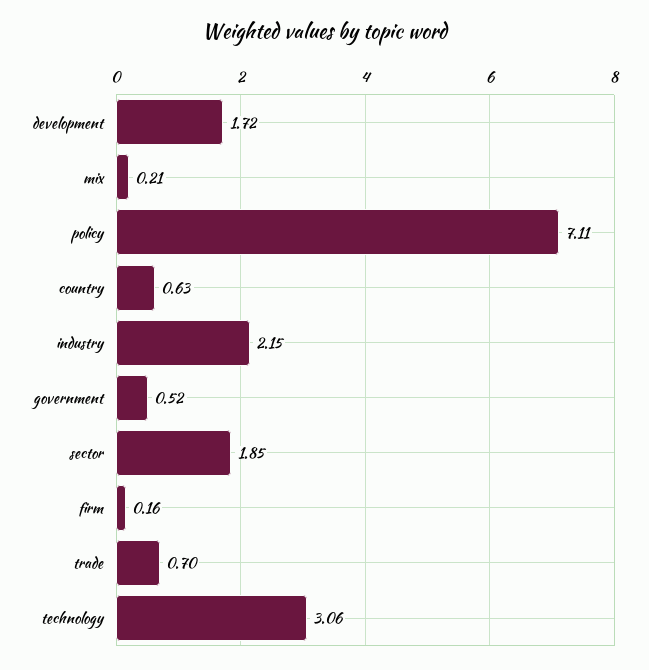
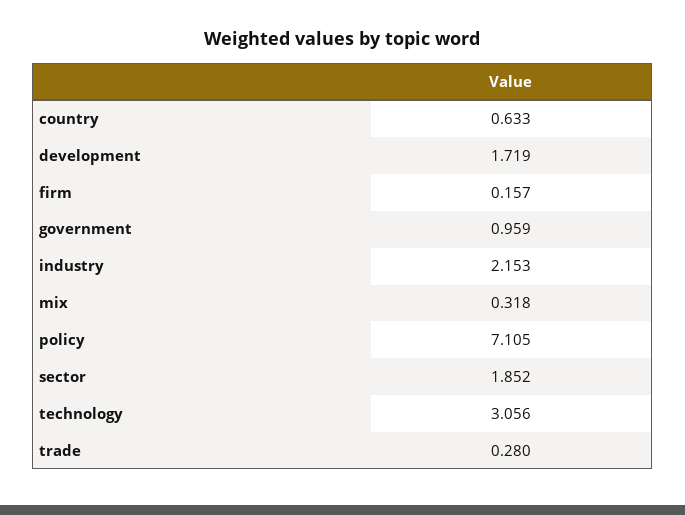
mix: 0.21 -> 0.318
government: 0.52 -> 0.959
trade: 0.7 -> 0.28

